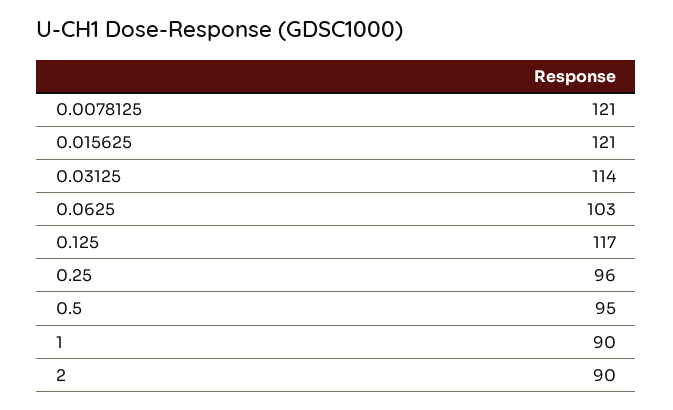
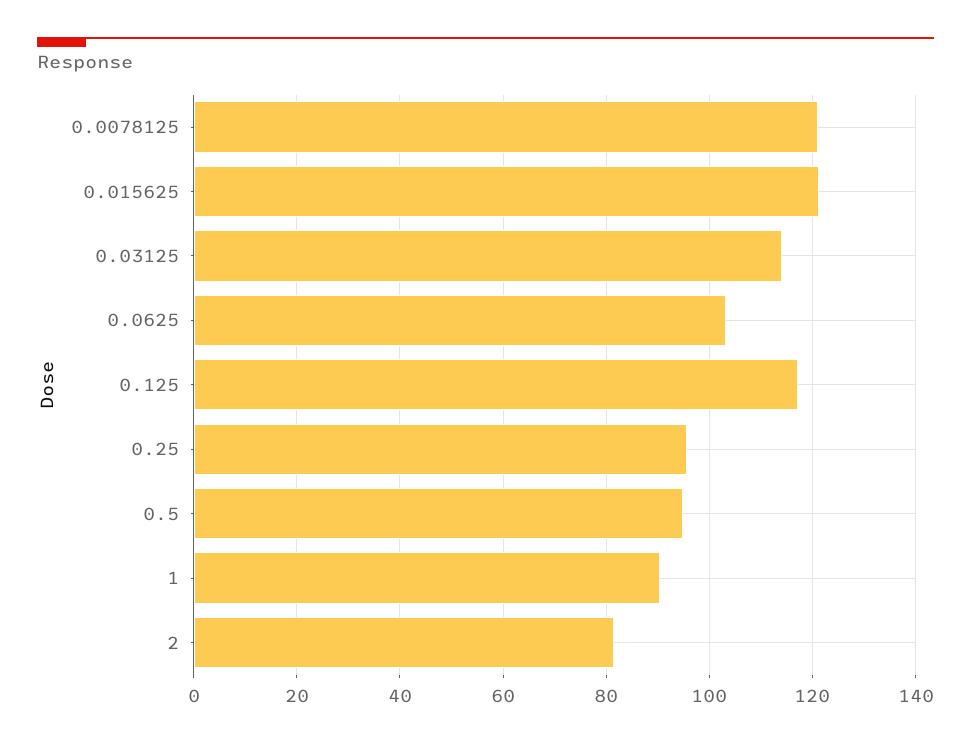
2: 90 -> 82

